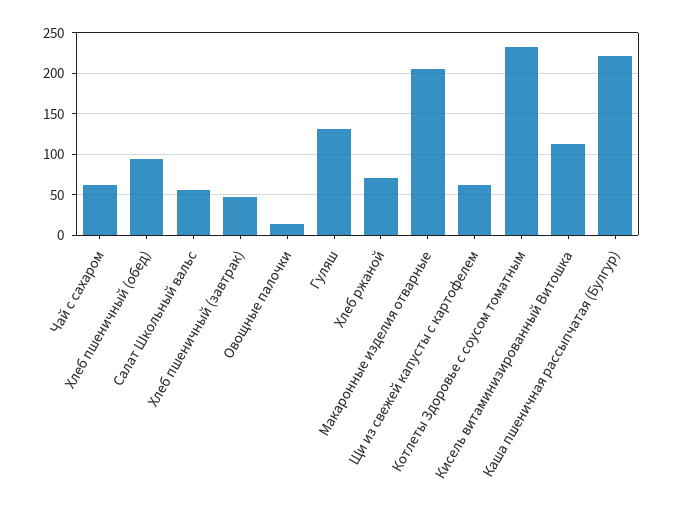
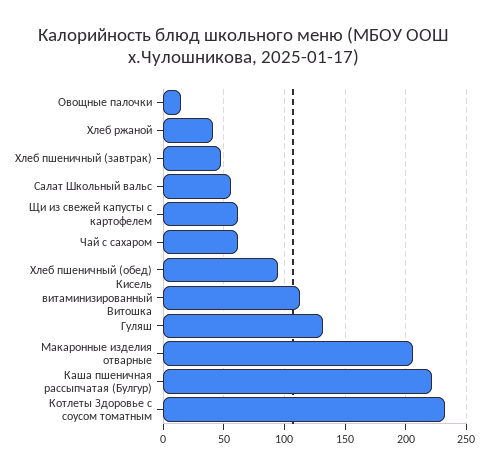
Хлеб ржаной: 70 -> 40

